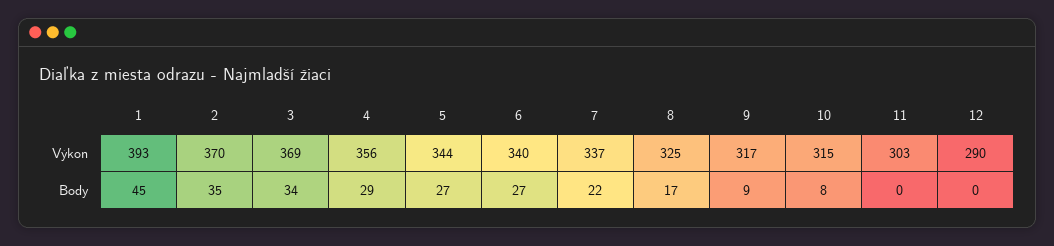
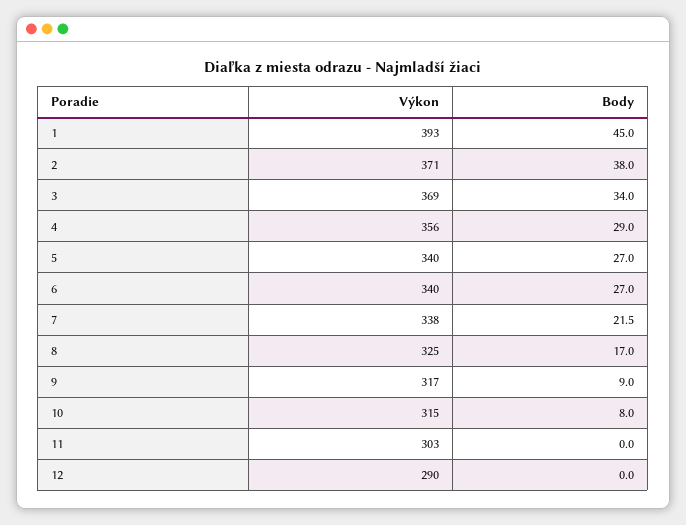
2, Výkon: 370 -> 371
5, Výkon: 344 -> 340
7, Výkon: 337 -> 338
2, Body: 35 -> 38

